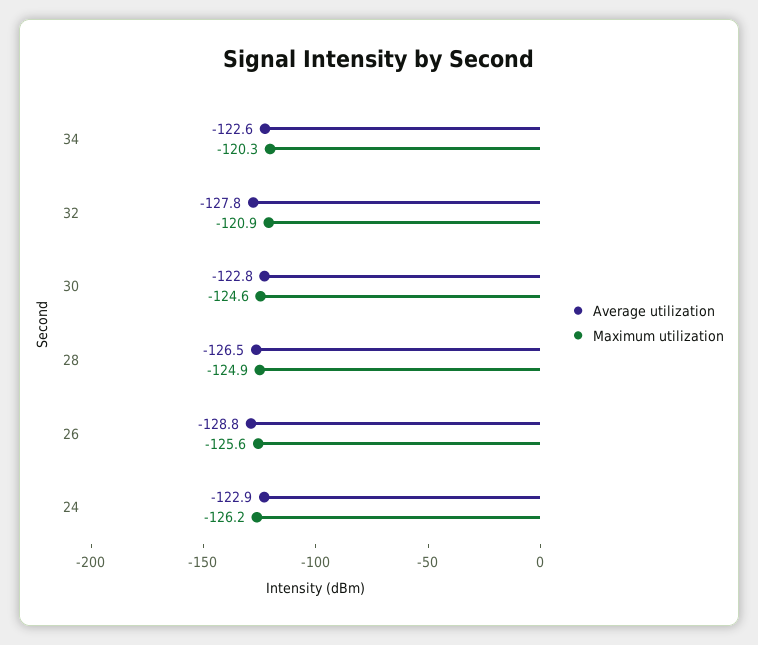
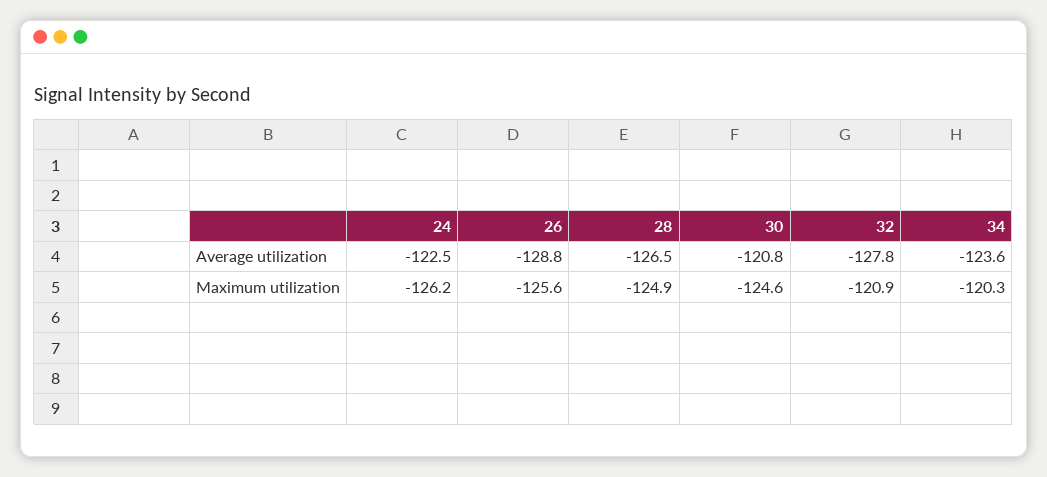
Average utilization, 34: -122.6 -> -123.6
Average utilization, 30: -122.8 -> -120.8
Average utilization, 24: -122.9 -> -122.5

